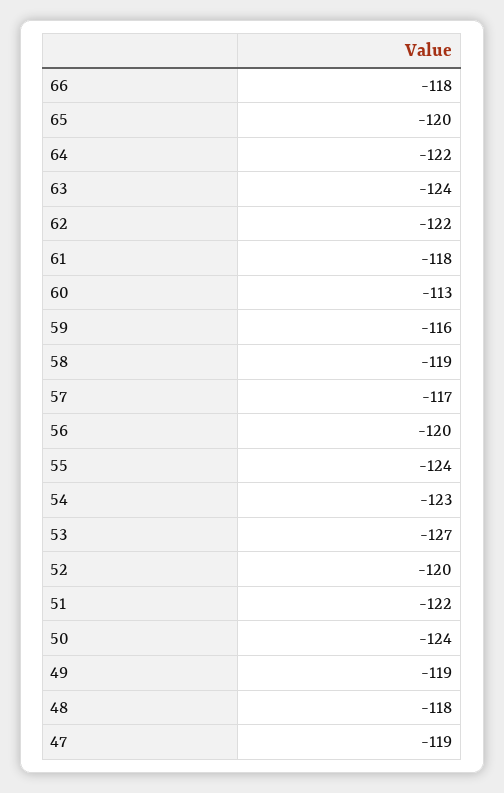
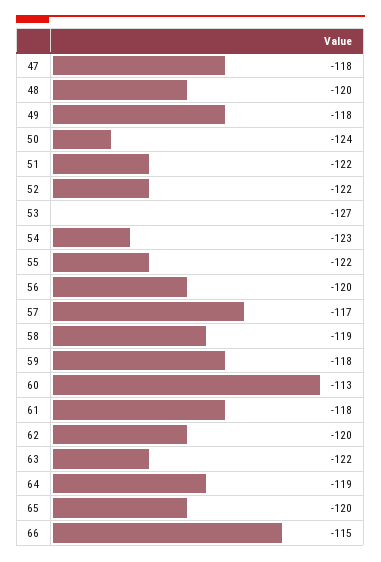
66: -118 -> -115
64: -122 -> -119
63: -124 -> -122
62: -122 -> -120
59: -116 -> -118
55: -124 -> -122
52: -120 -> -122
49: -119 -> -118
48: -118 -> -120
47: -119 -> -118

